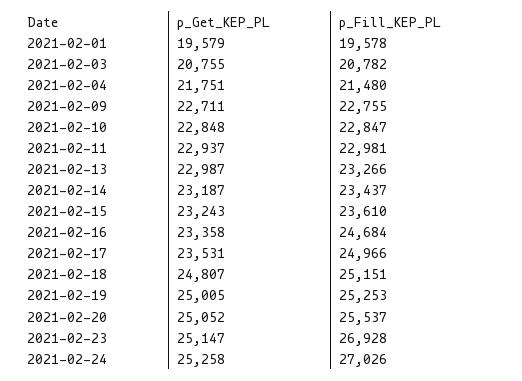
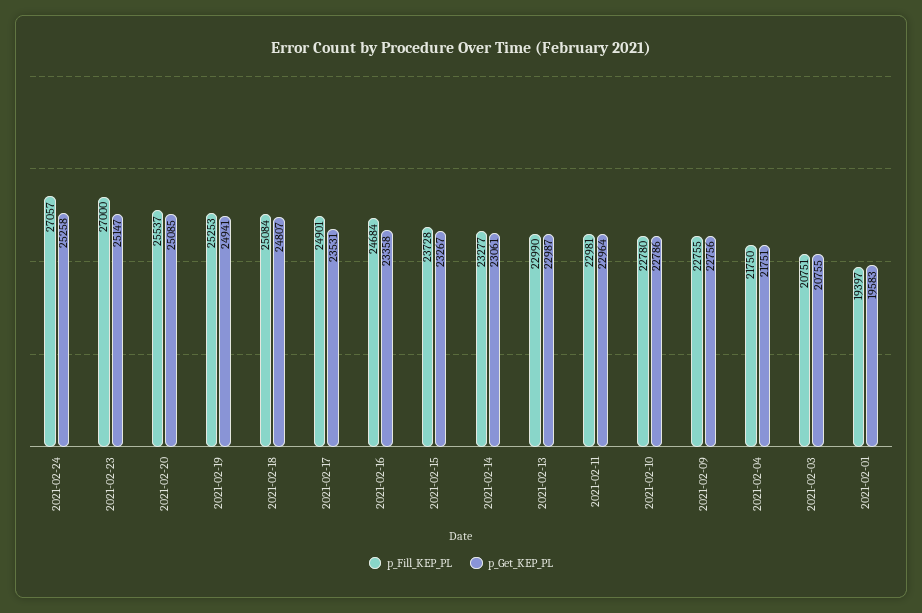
p_Get_KEP_PL, 2021-02-01: 19579 -> 19583
p_Fill_KEP_PL, 2021-02-01: 19578 -> 19397
p_Fill_KEP_PL, 2021-02-03: 20782 -> 20751
p_Fill_KEP_PL, 2021-02-04: 21480 -> 21750
p_Get_KEP_PL, 2021-02-09: 22711 -> 22756
p_Get_KEP_PL, 2021-02-10: 22848 -> 22786
p_Fill_KEP_PL, 2021-02-10: 22847 -> 22780
p_Get_KEP_PL, 2021-02-11: 22937 -> 22964
p_Fill_KEP_PL, 2021-02-13: 23266 -> 22990
p_Get_KEP_PL, 2021-02-14: 23187 -> 23061
p_Fill_KEP_PL, 2021-02-14: 23437 -> 23277
p_Get_KEP_PL, 2021-02-15: 23243 -> 23267
p_Fill_KEP_PL, 2021-02-15: 23610 -> 23728
p_Fill_KEP_PL, 2021-02-17: 24966 -> 24901
p_Fill_KEP_PL, 2021-02-18: 25151 -> 25084
p_Get_KEP_PL, 2021-02-19: 25005 -> 24941
p_Get_KEP_PL, 2021-02-20: 25052 -> 25085
p_Fill_KEP_PL, 2021-02-23: 26928 -> 27000
p_Fill_KEP_PL, 2021-02-24: 27026 -> 27057

